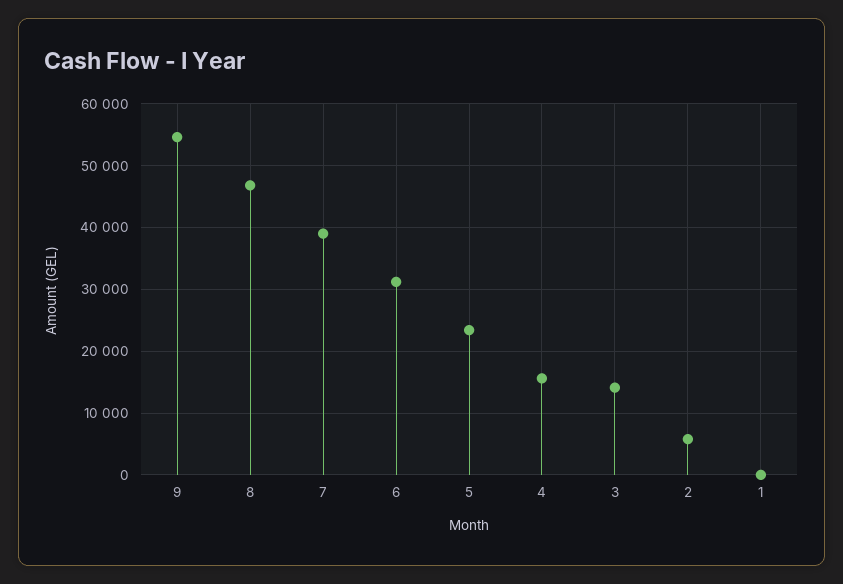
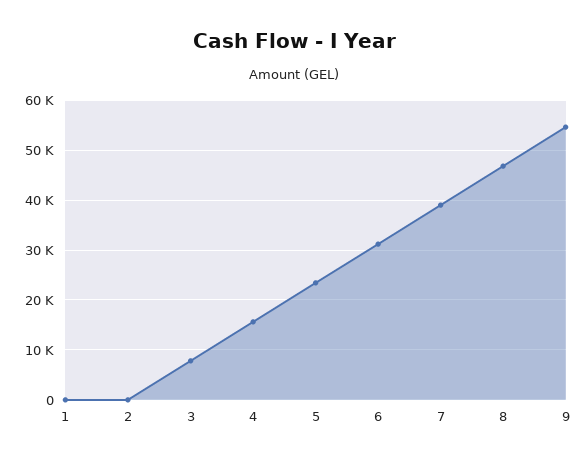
3: 14000 -> 8000
2: 6000 -> 0

